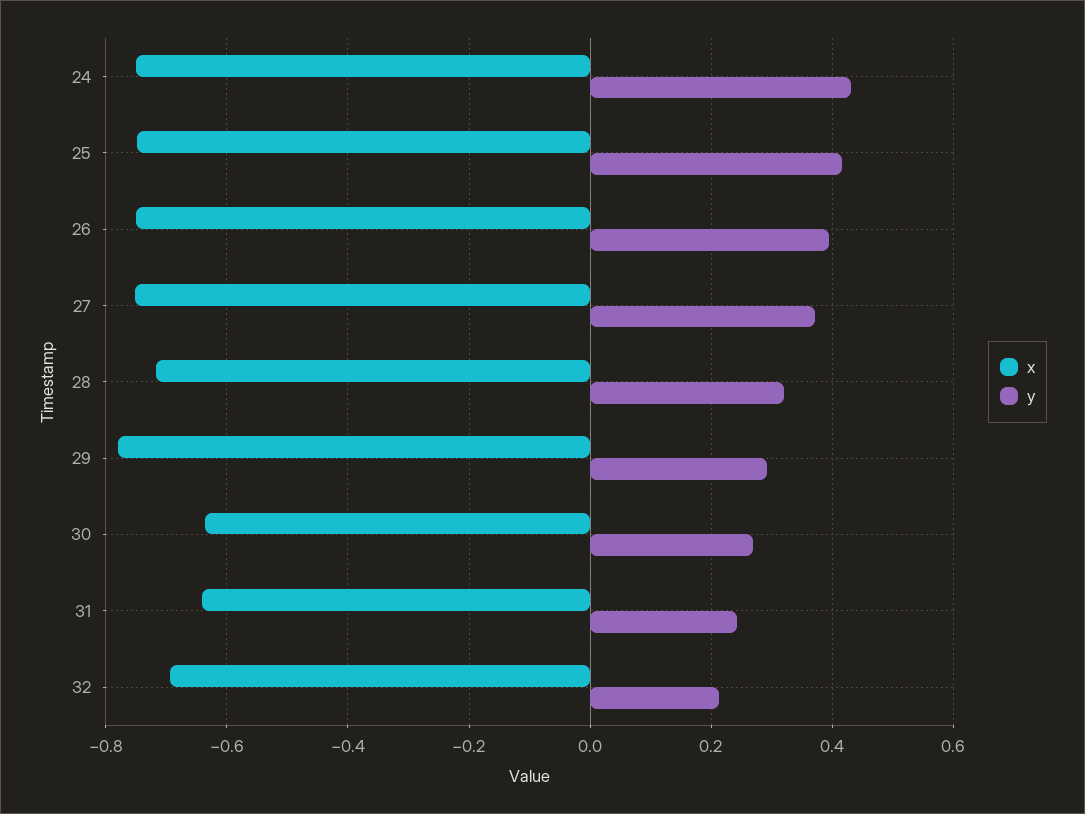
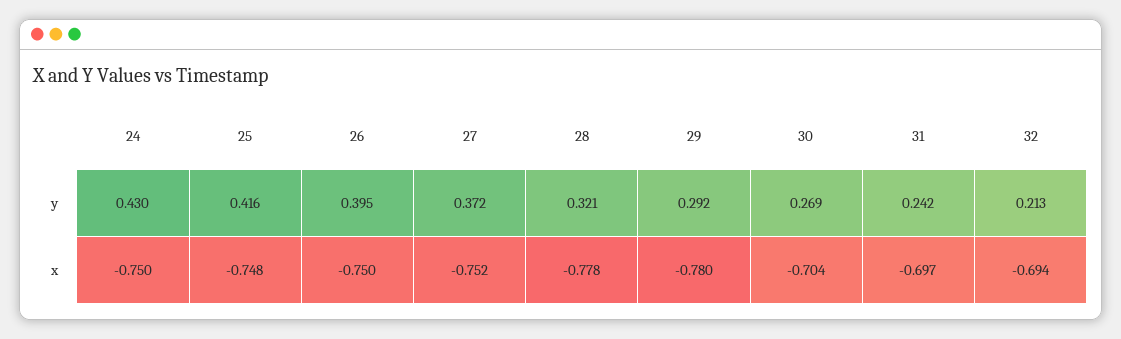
x, 28: -0.72 -> -0.778
x, 30: -0.64 -> -0.704
x, 31: -0.64 -> -0.697

